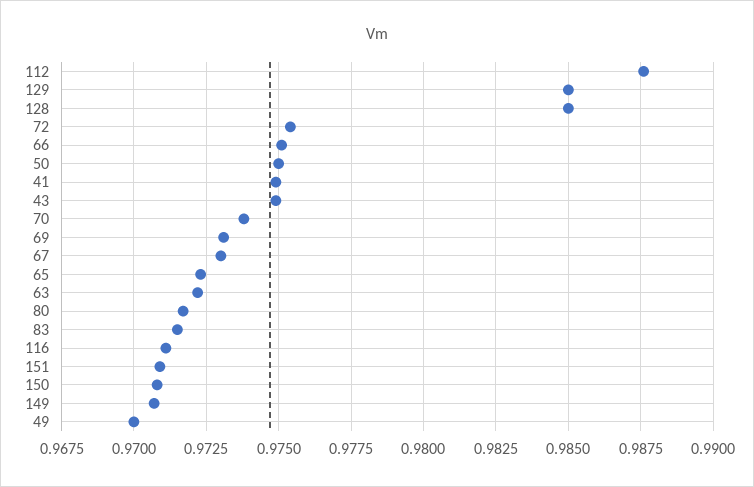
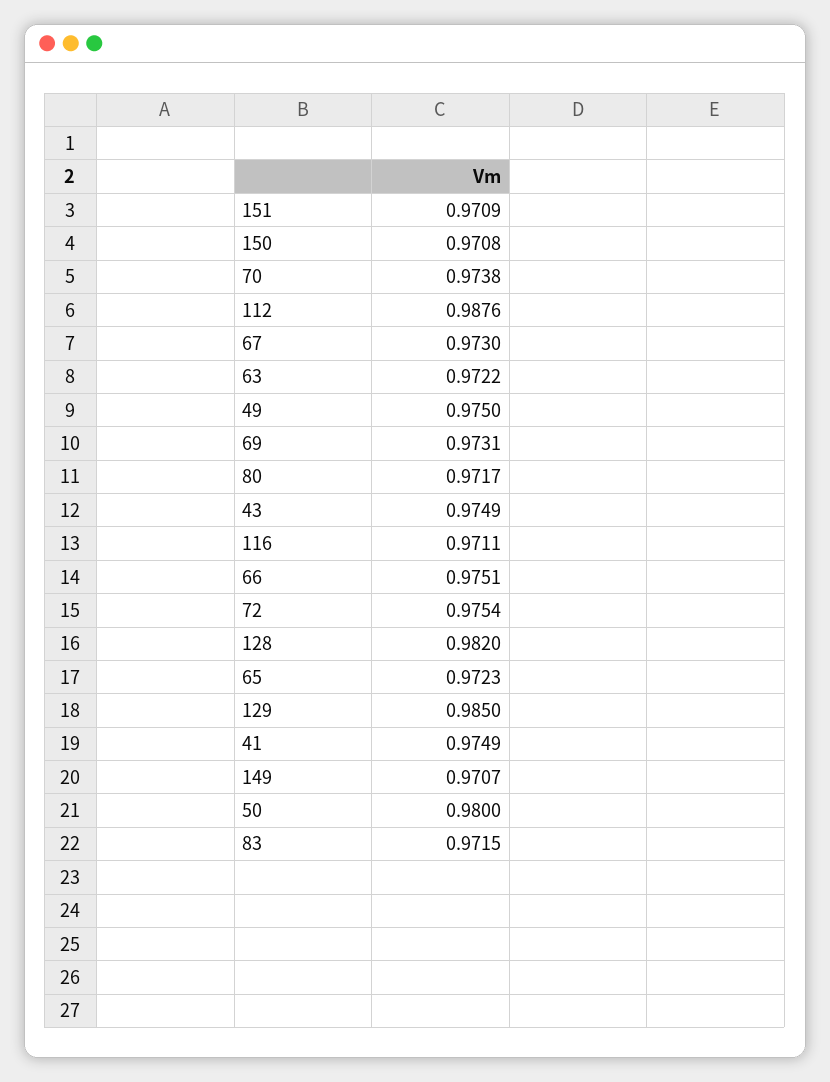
128: 0.985 -> 0.982
50: 0.975 -> 0.98
49: 0.97 -> 0.975

